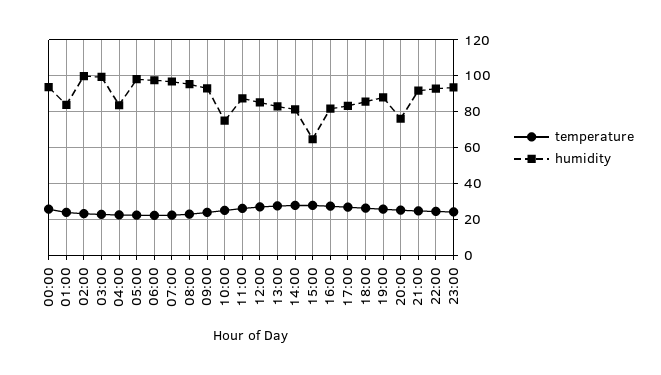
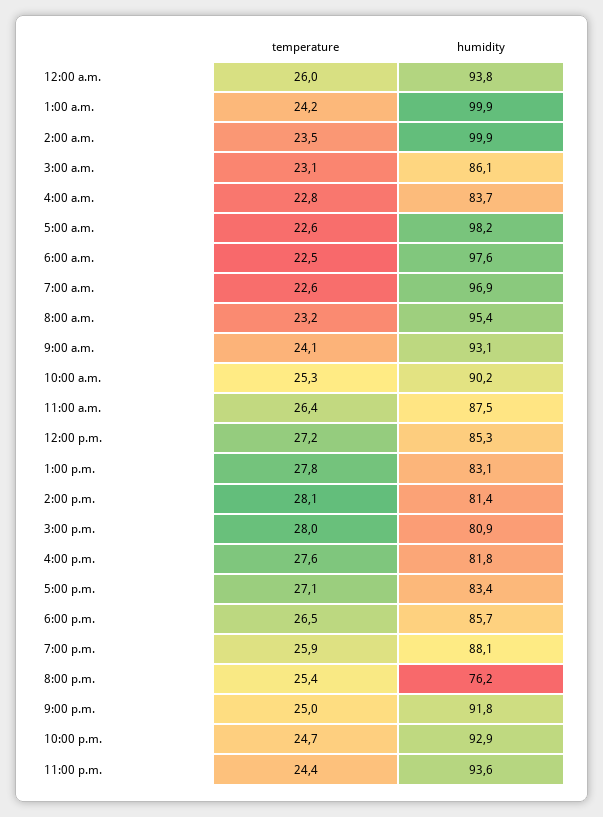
humidity, 01:00: 85 -> 99.9
humidity, 03:00: 100 -> 86.1
humidity, 10:00: 75 -> 90.2
humidity, 15:00: 65 -> 80.9

